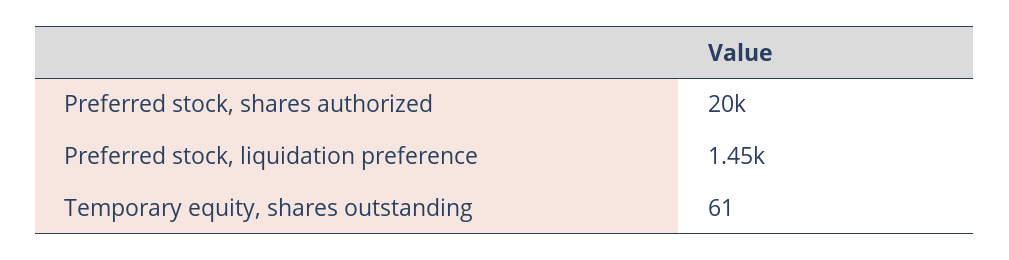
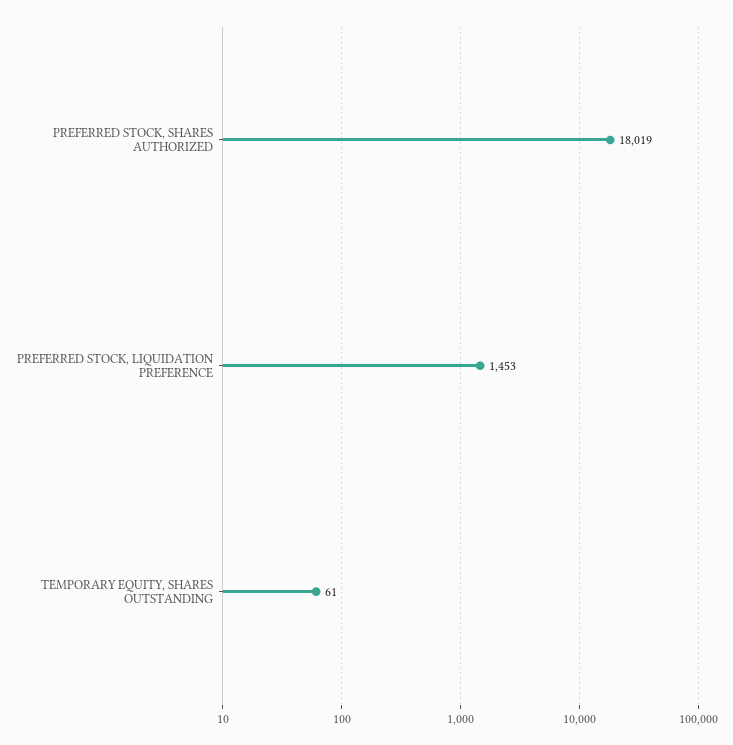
Preferred stock, shares authorized: 20000 -> 18019

